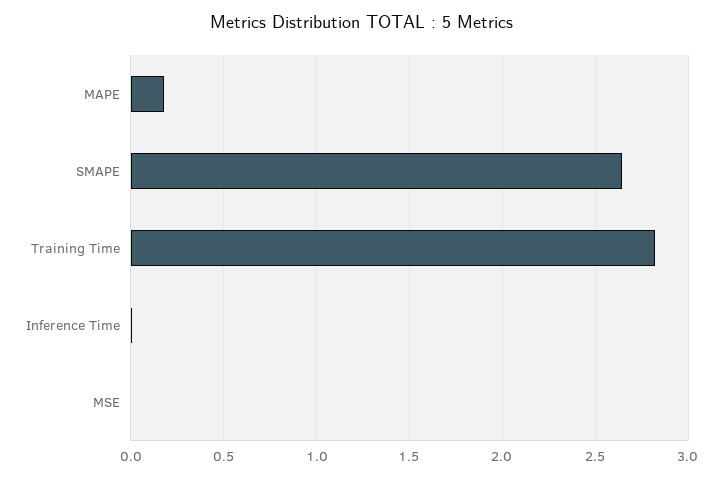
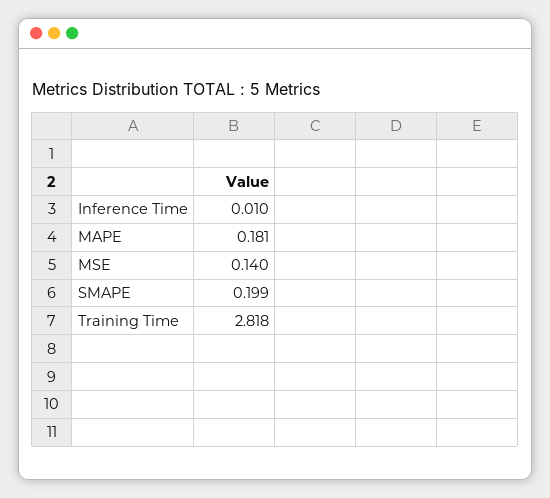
SMAPE: 2.65 -> 0.199
MSE: 0 -> 0.14

